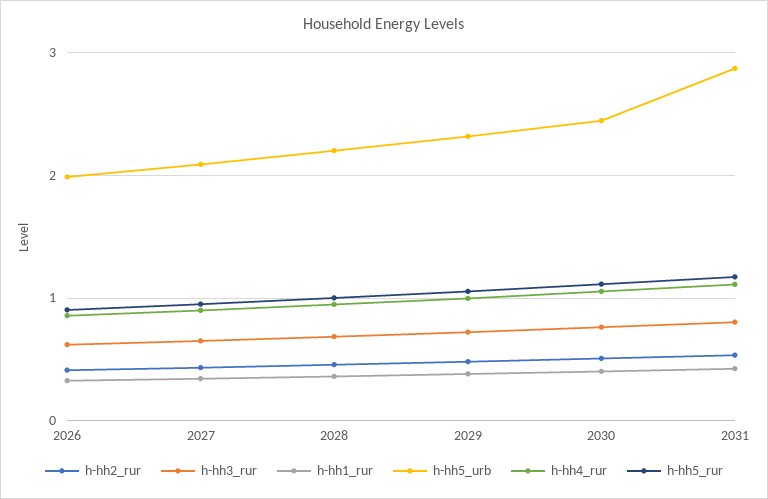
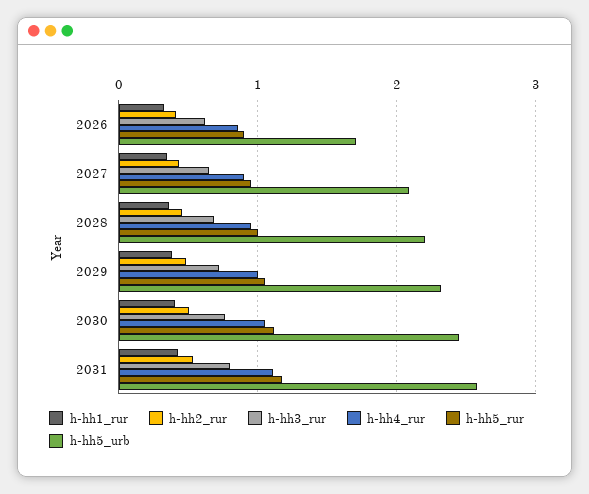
h-hh5_urb, 2026: 2 -> 1.7
h-hh5_urb, 2031: 2.9 -> 2.6

